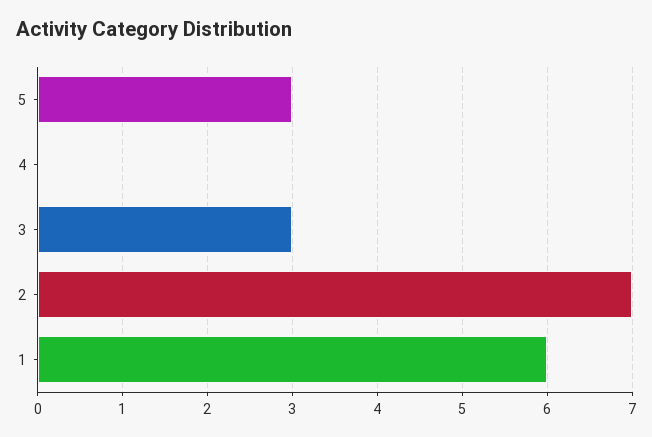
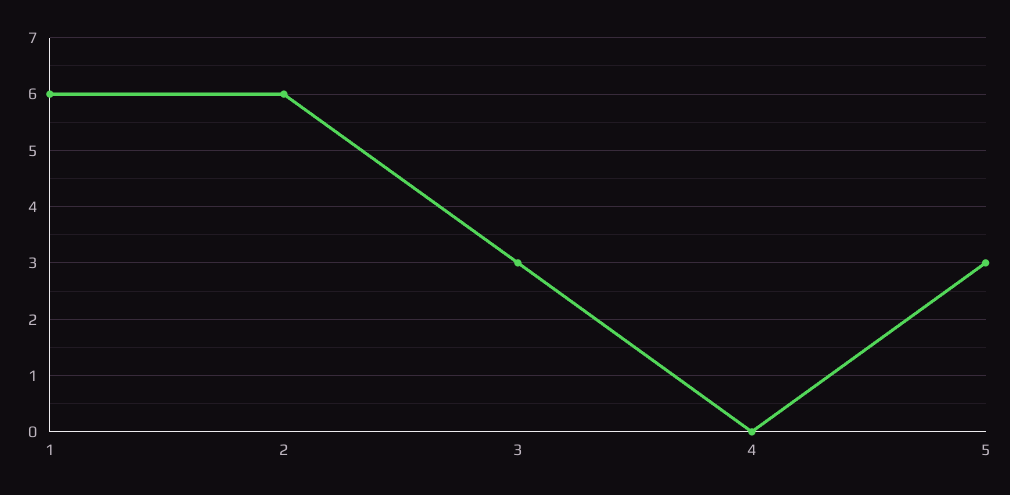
2: 7 -> 6

